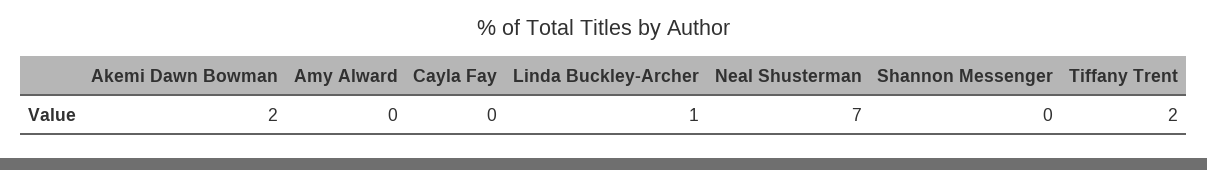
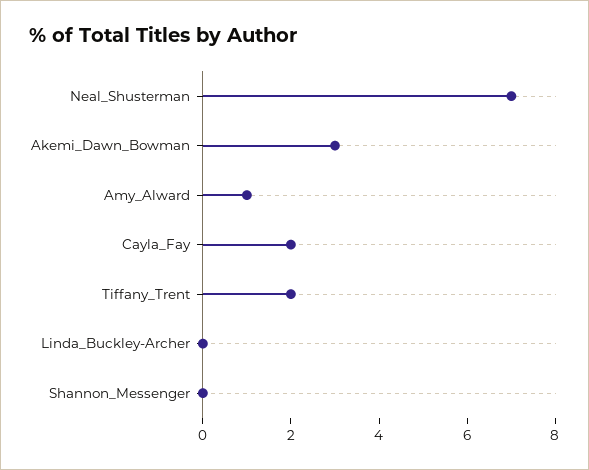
Akemi Dawn Bowman: 2 -> 3
Amy Alward: 0 -> 1
Cayla Fay: 0 -> 2
Linda Buckley-Archer: 1 -> 0

